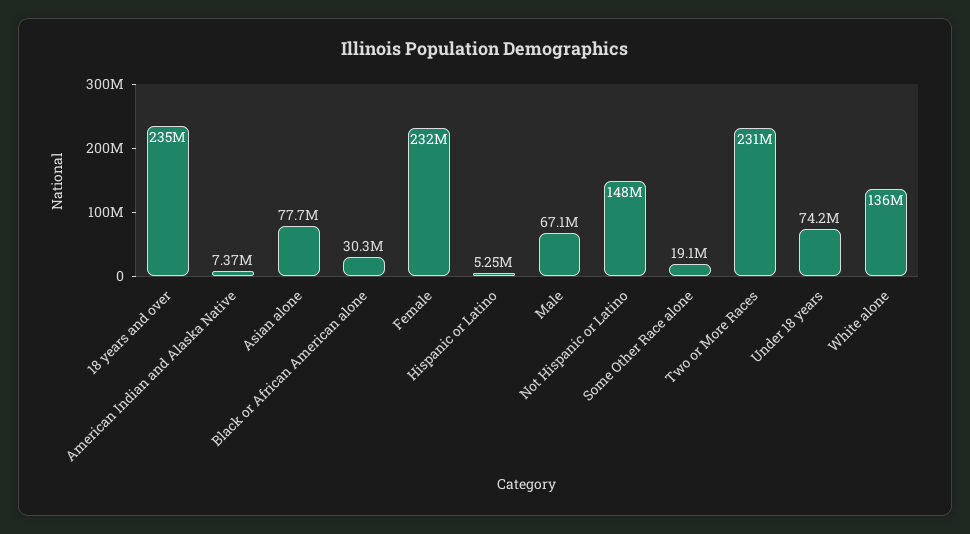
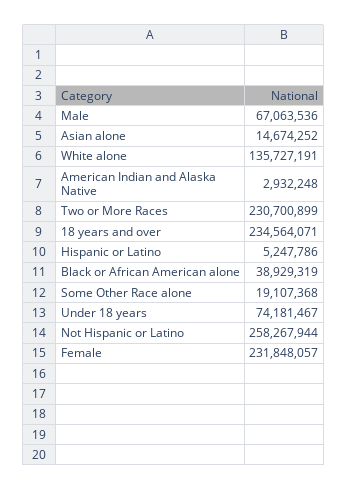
American Indian and Alaska Native: 7370000 -> 2932248
Asian alone: 77700000 -> 14674252
Black or African American alone: 30300000 -> 38929319
Not Hispanic or Latino: 148000000 -> 258267944

